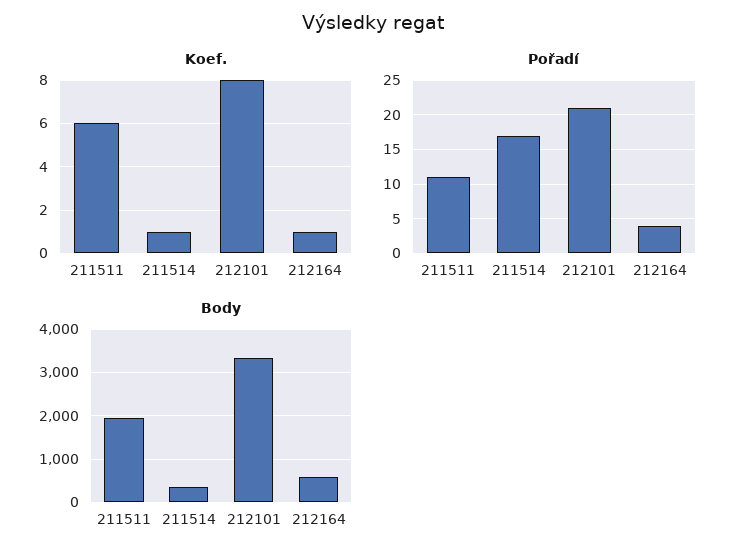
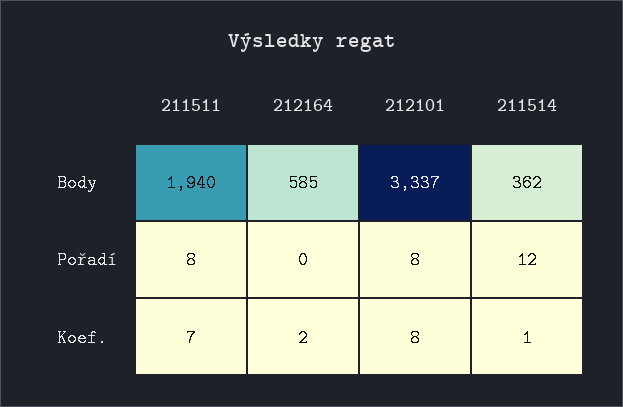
Koef., 211511: 6 -> 7
Koef., 212164: 1 -> 2
Pořadí, 211511: 11 -> 8
Pořadí, 211514: 17 -> 12
Pořadí, 212101: 21 -> 8
Pořadí, 212164: 4 -> 0

